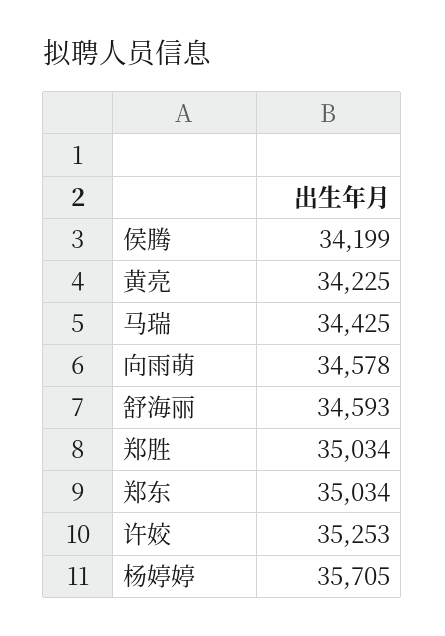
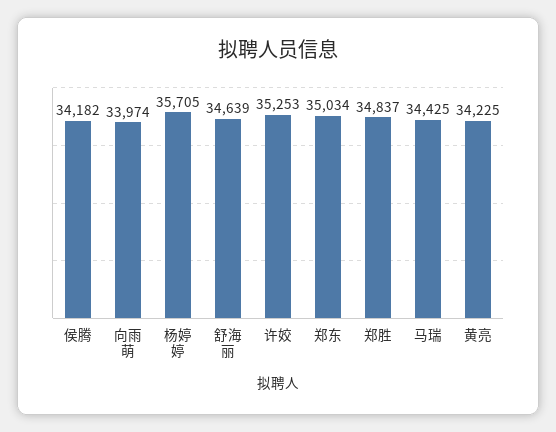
侯腾: 34199 -> 34182
向雨萌: 34578 -> 33974
舒海丽: 34593 -> 34639
郑胜: 35034 -> 34837

